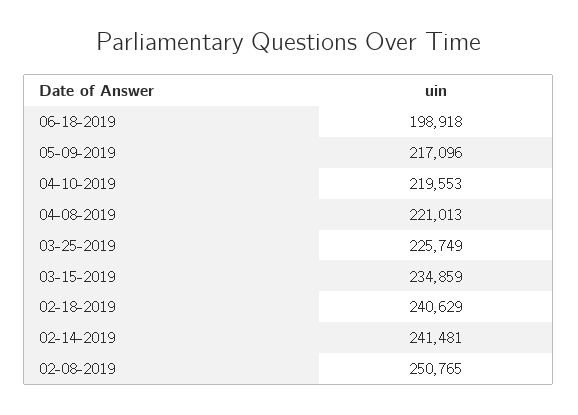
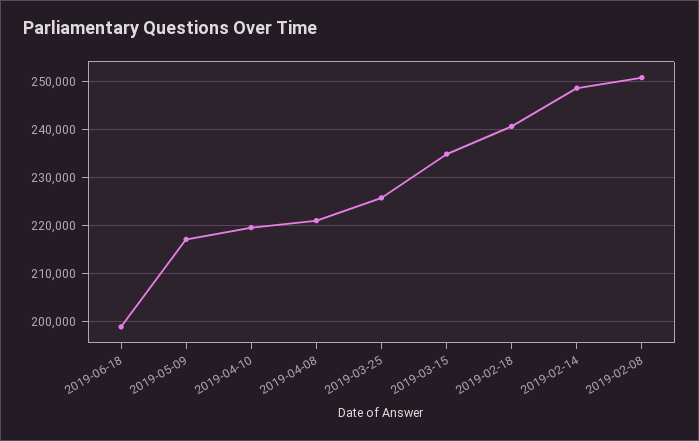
02-14-2019: 241481 -> 248000

